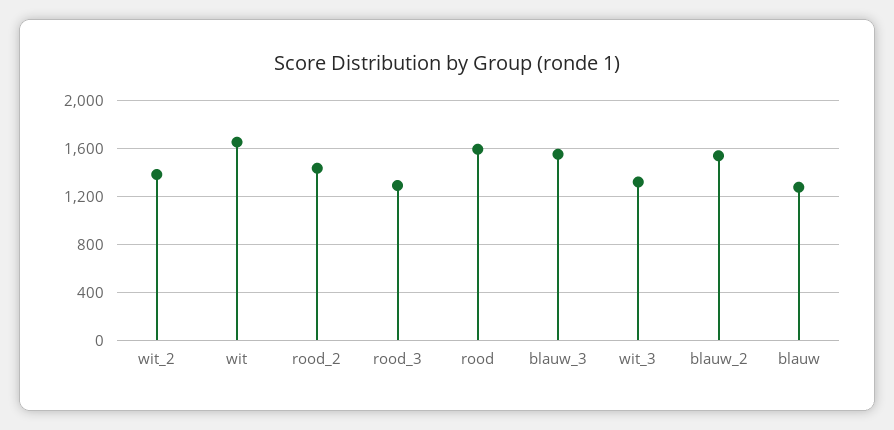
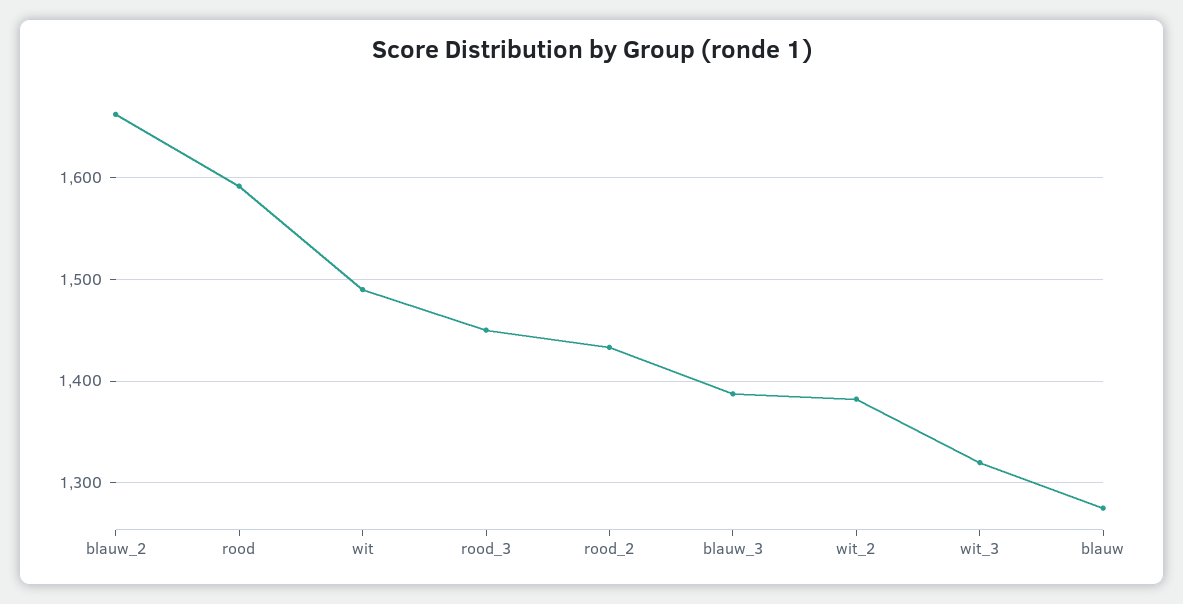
wit: 1650 -> 1490
rood_3: 1300 -> 1450
blauw_3: 1550 -> 1390
blauw_2: 1550 -> 1660

